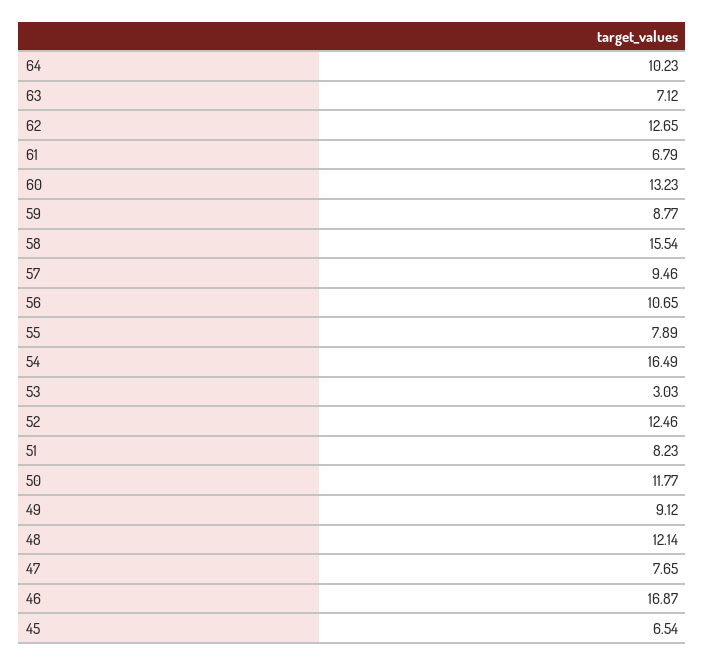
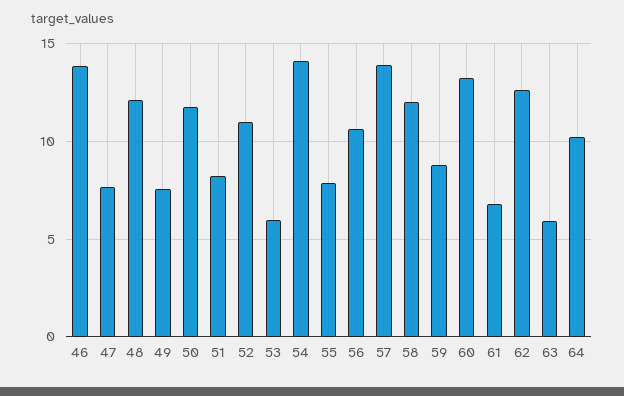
63: 7.12 -> 6
58: 15.54 -> 12
57: 9.46 -> 14
54: 16.49 -> 14
53: 3.03 -> 6
52: 12.46 -> 11
49: 9.12 -> 7.5
46: 16.87 -> 14
45: 6.54 -> none

